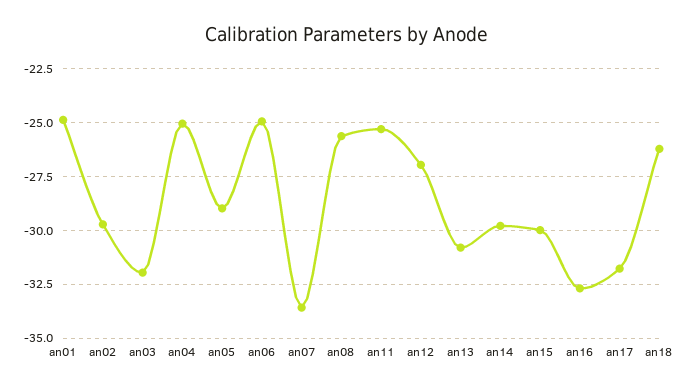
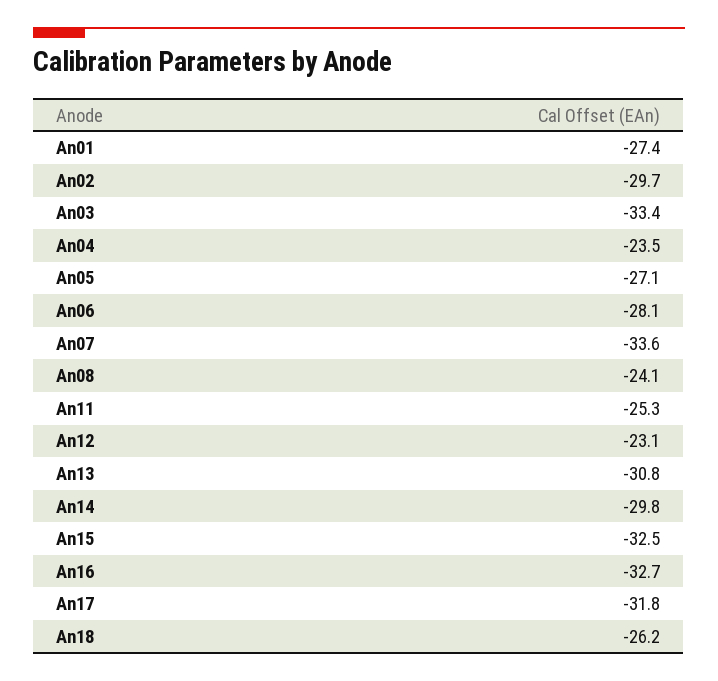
an01: -25 -> -27.4
an03: -32 -> -33.4
an04: -25 -> -23.5
an05: -29 -> -27.1
an06: -25 -> -28.1
an08: -25.5 -> -24.1
an12: -27 -> -23.1
an15: -30 -> -32.5

